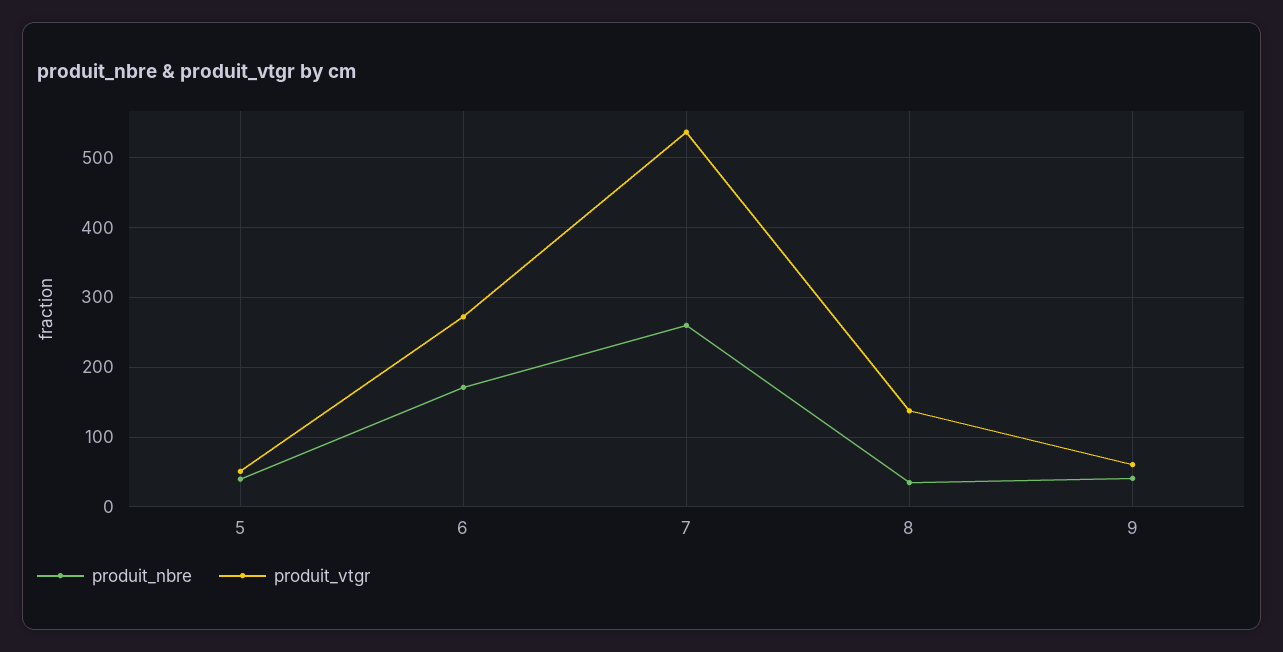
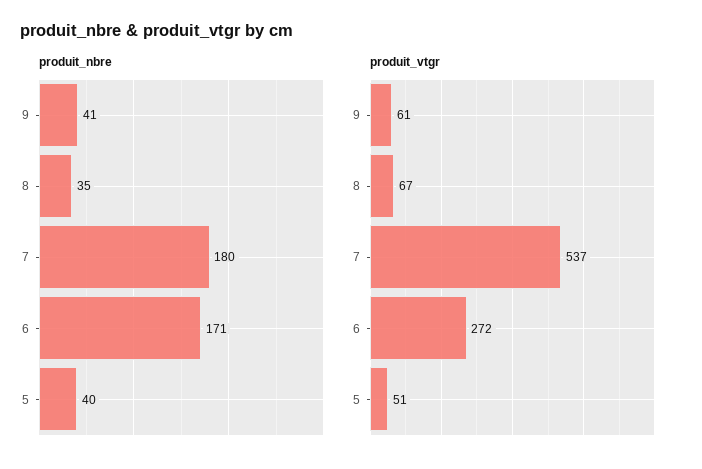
produit_nbre, 7: 260 -> 180
produit_vtgr, 8: 140 -> 67

